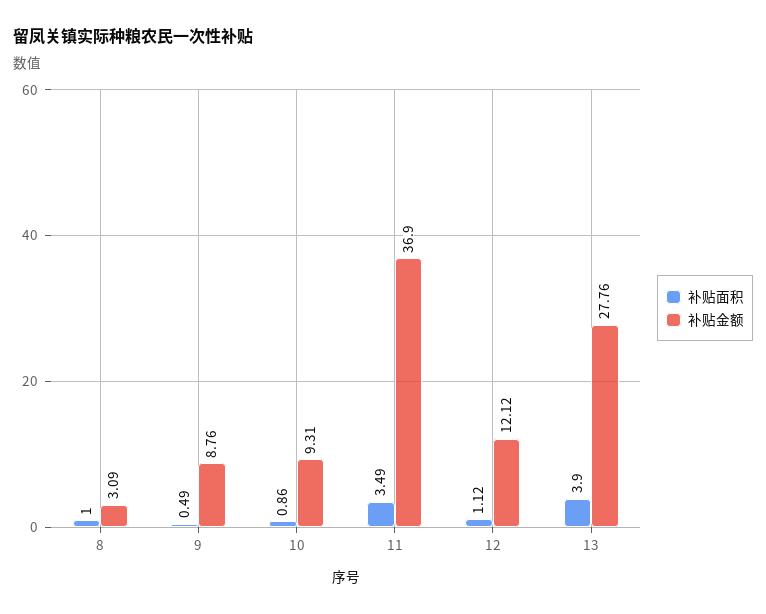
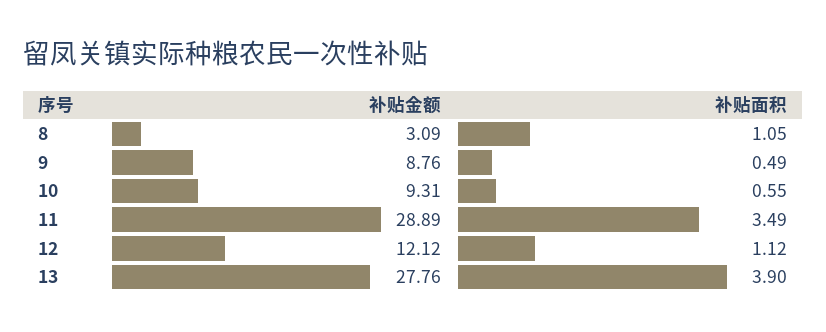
补贴面积, 8: 1 -> 1.05
补贴面积, 10: 0.86 -> 0.55
补贴金额, 11: 36.9 -> 28.89

